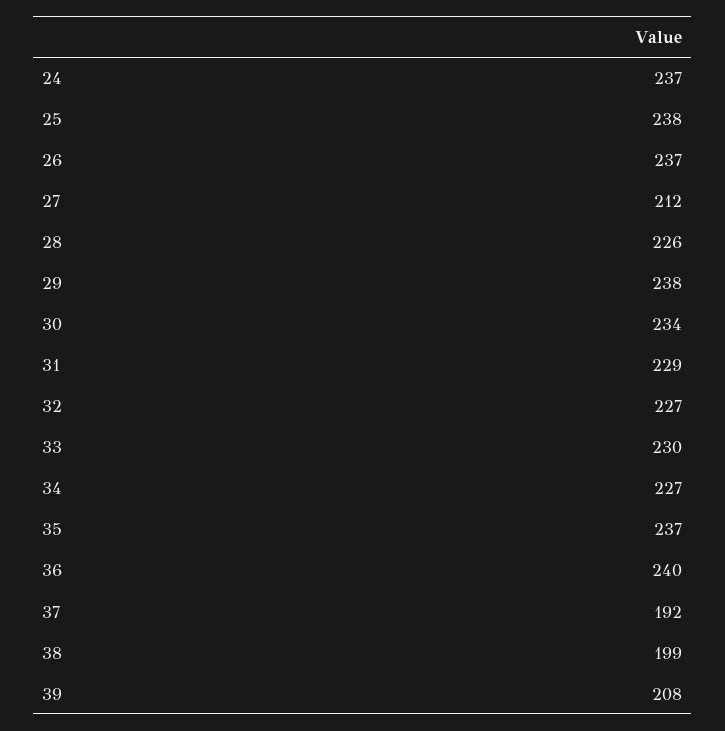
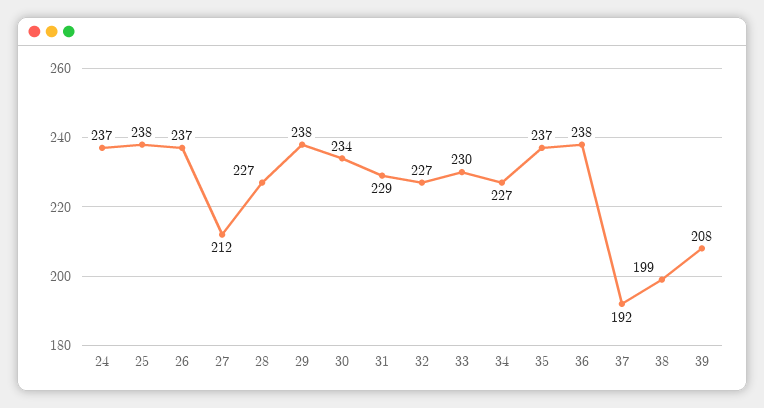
28: 226 -> 227
36: 240 -> 238

